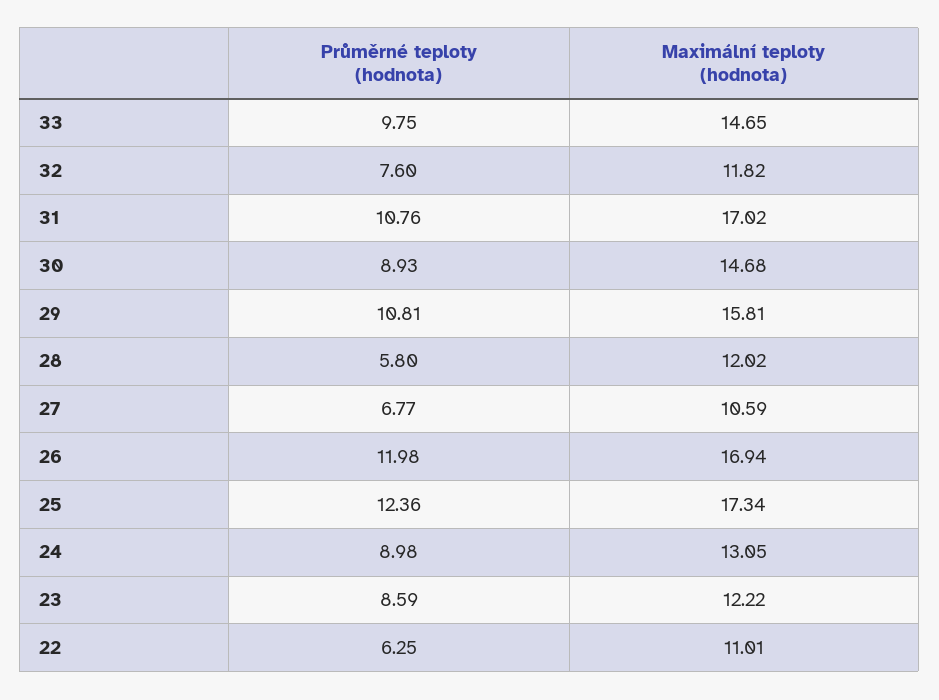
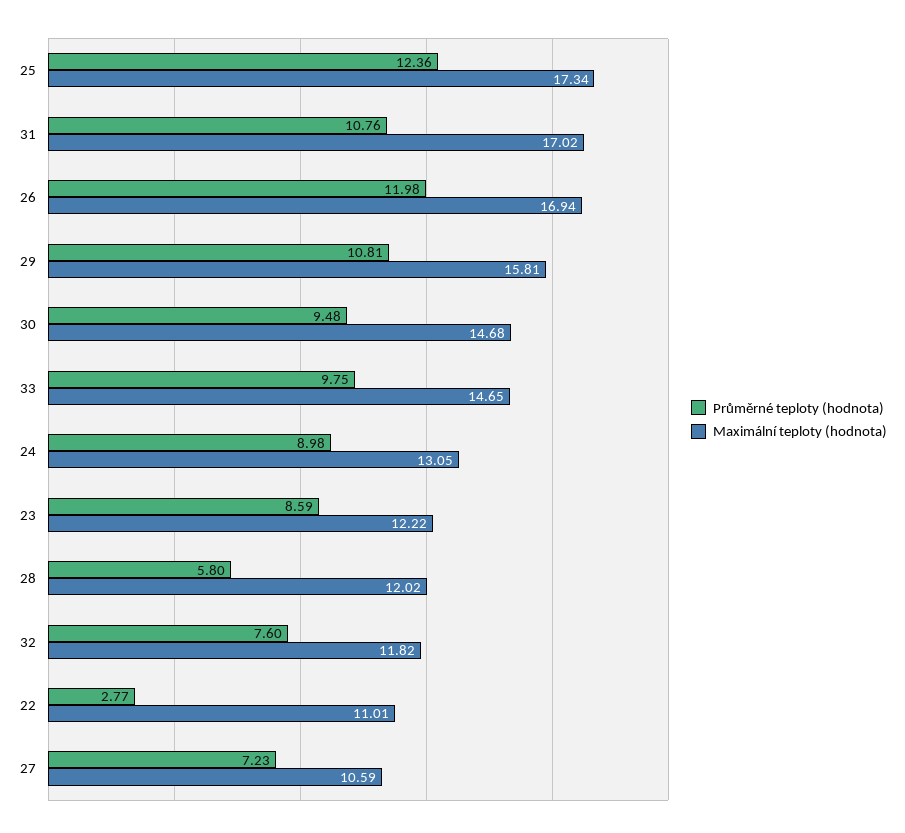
Průměrné teploty (hodnota), 30: 8.93 -> 9.48
Průměrné teploty (hodnota), 27: 6.77 -> 7.23
Průměrné teploty (hodnota), 22: 6.25 -> 2.77

